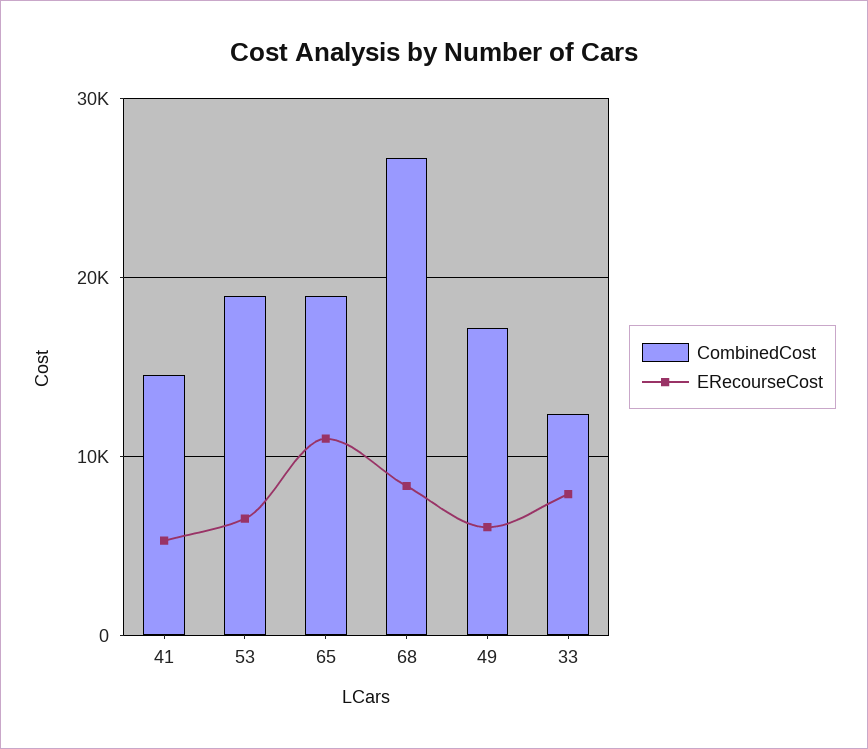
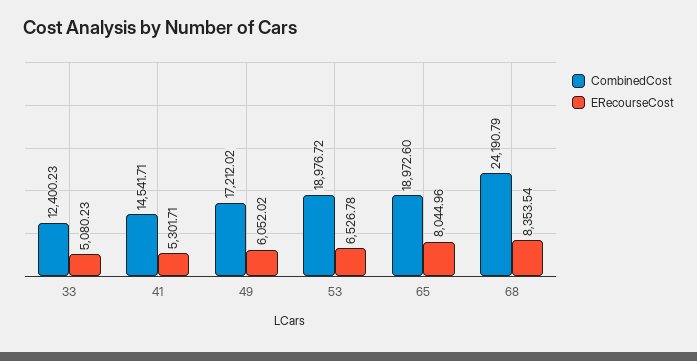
ERecourseCost, 65: 11000 -> 8044.96
CombinedCost, 68: 27000 -> 24190.79
ERecourseCost, 33: 8000 -> 5080.23

